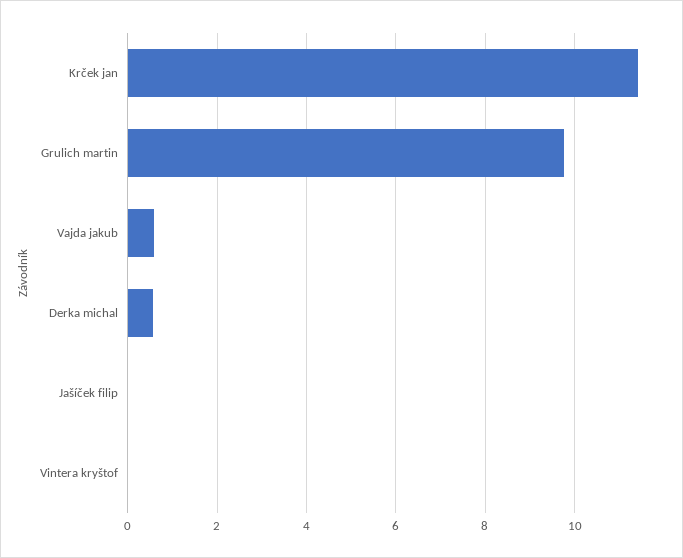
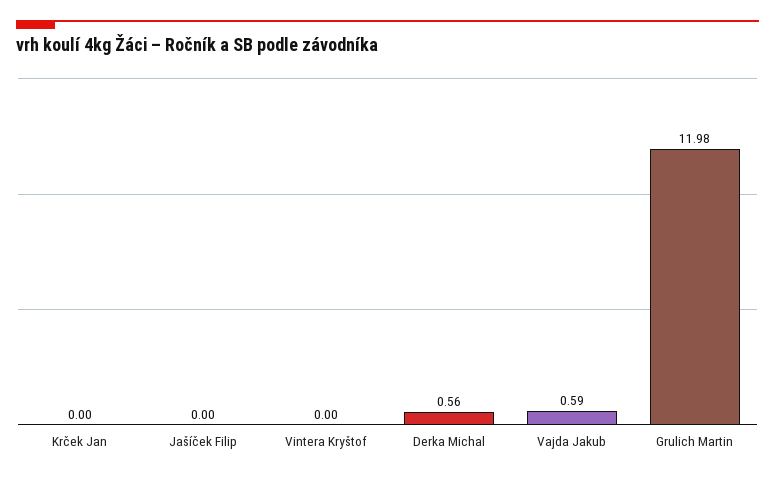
Krček jan: 11.4 -> 0
Grulich martin: 9.8 -> 11.98

